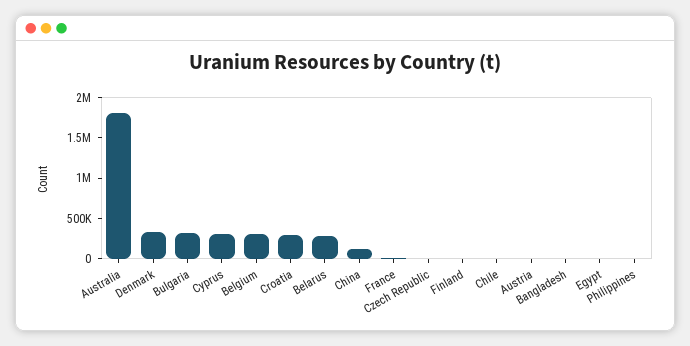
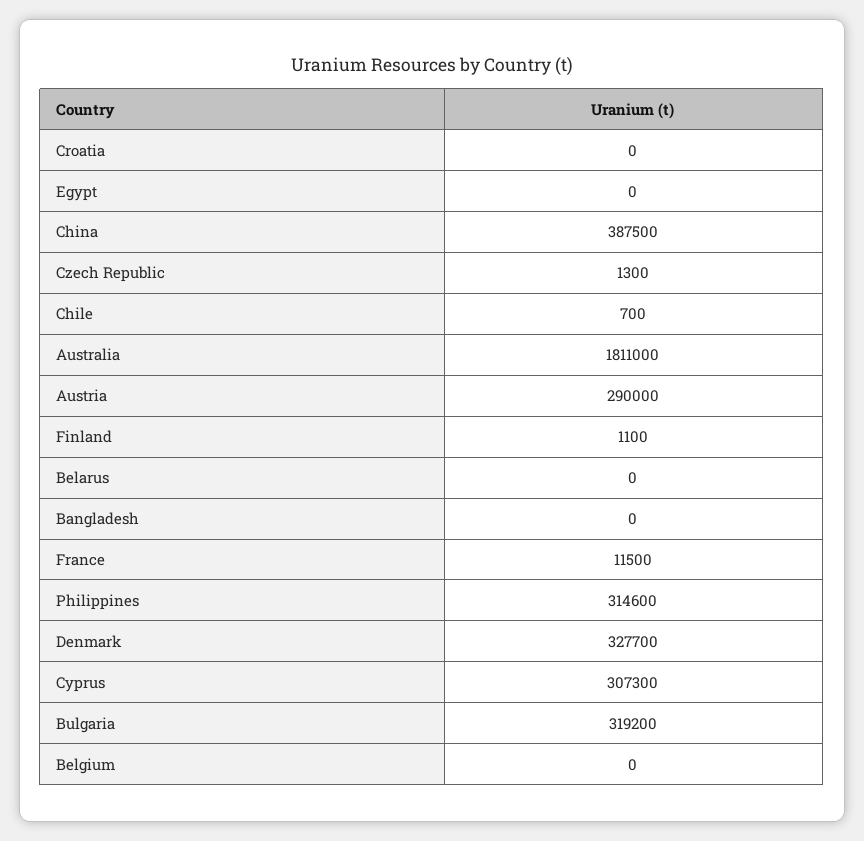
Belgium: 300000 -> 0
Croatia: 300000 -> 0
Belarus: 300000 -> 0
China: 100000 -> 387500
Austria: 0 -> 290000
Philippines: 0 -> 314600

